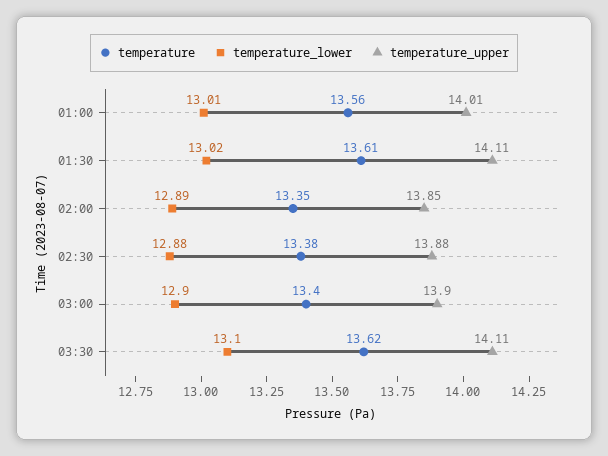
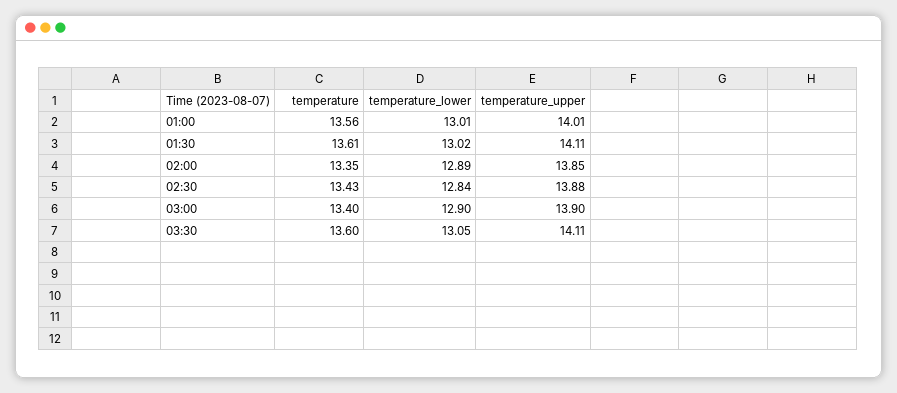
temperature, 02:30: 13.38 -> 13.43
temperature_lower, 02:30: 12.88 -> 12.84
temperature, 03:30: 13.62 -> 13.6
temperature_lower, 03:30: 13.1 -> 13.05

